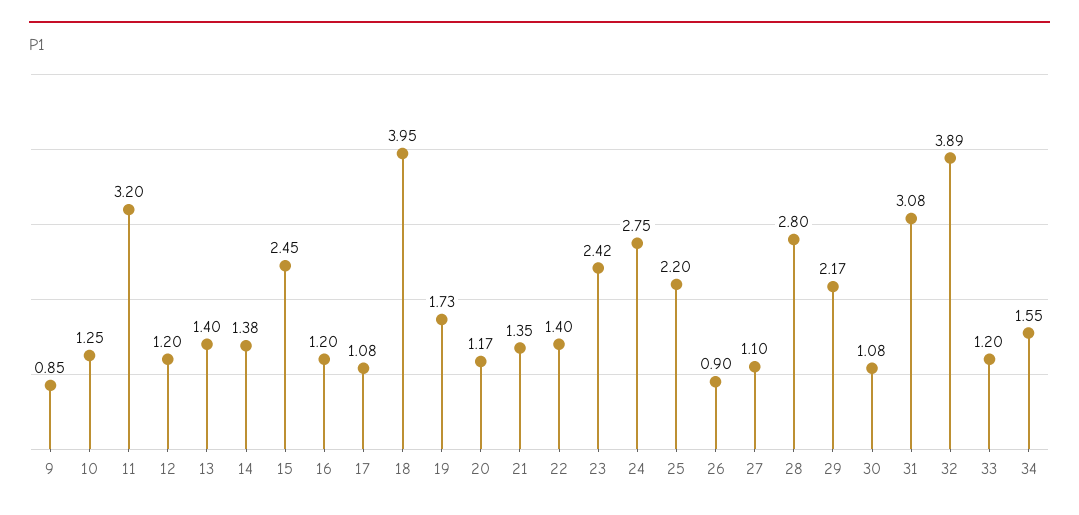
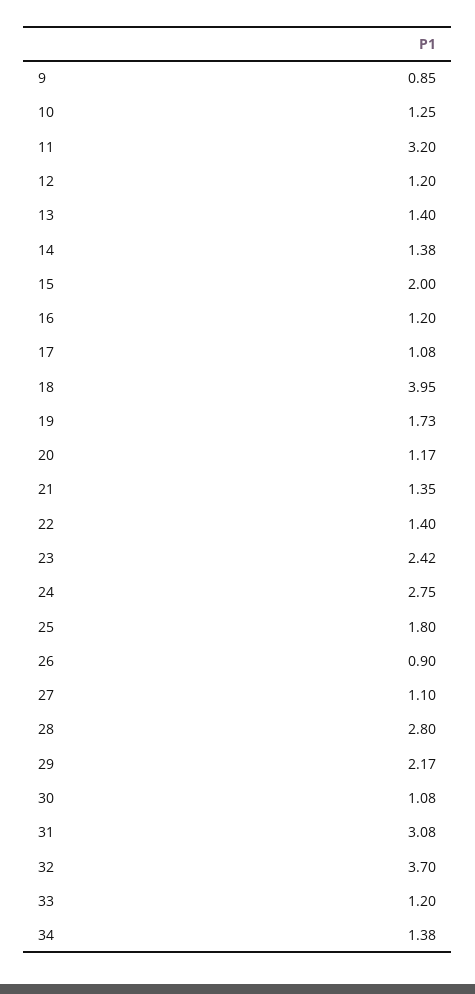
15: 2.45 -> 2
25: 2.2 -> 1.8
32: 3.89 -> 3.7
34: 1.55 -> 1.38

